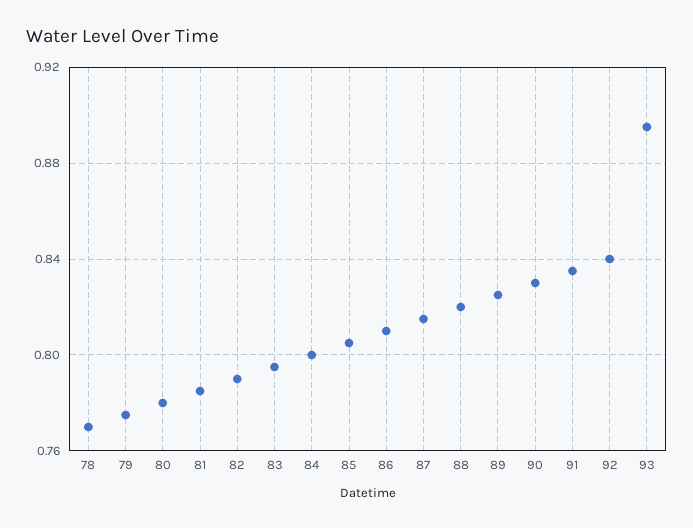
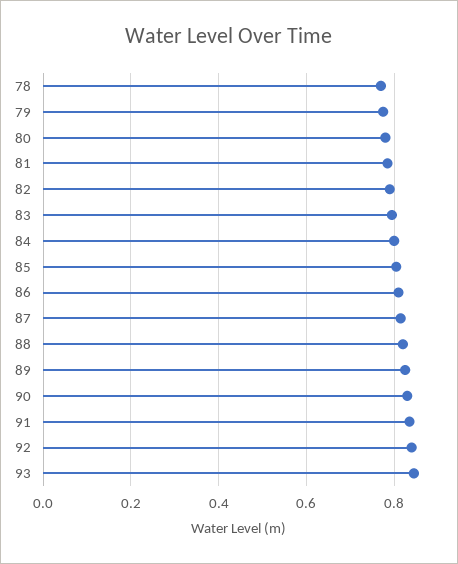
93: 0.895 -> 0.84

